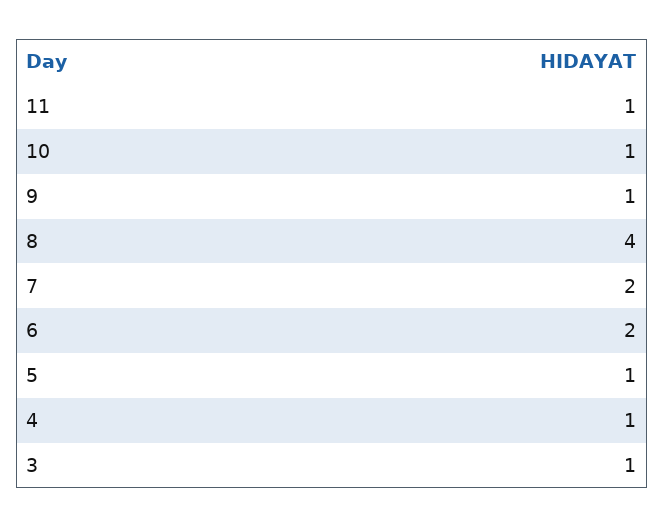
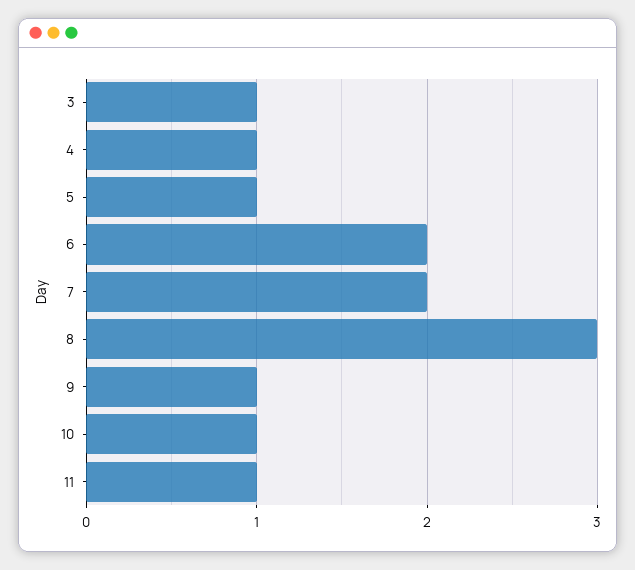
8: 4 -> 3

